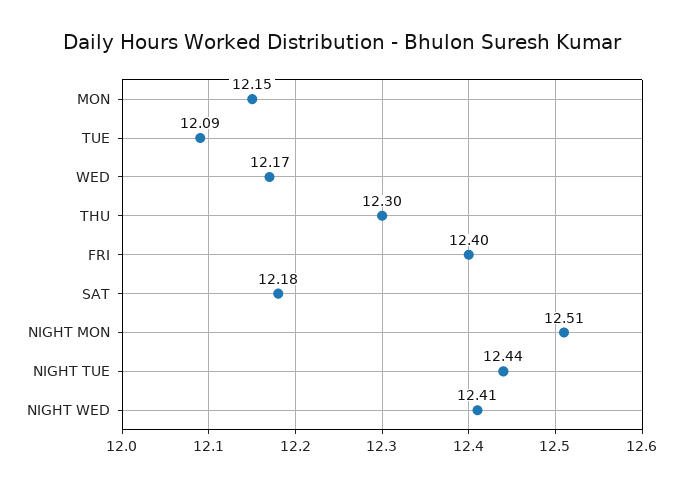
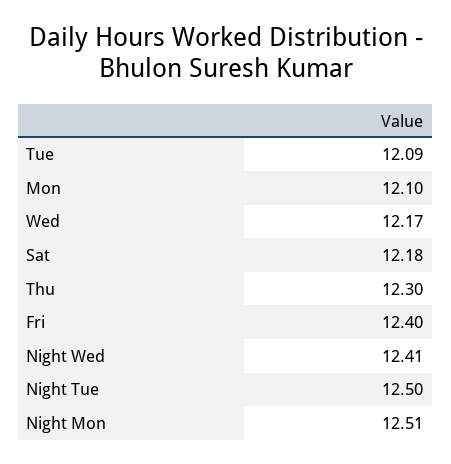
MON: 12.15 -> 12.1
NIGHT TUE: 12.44 -> 12.5

